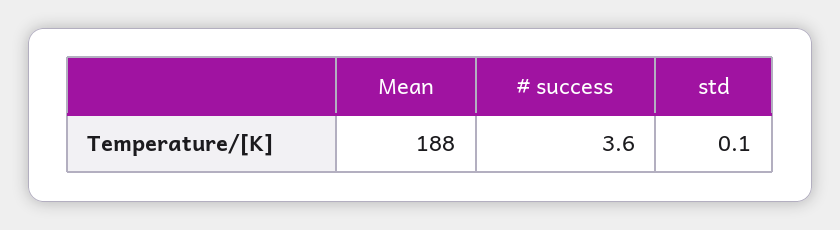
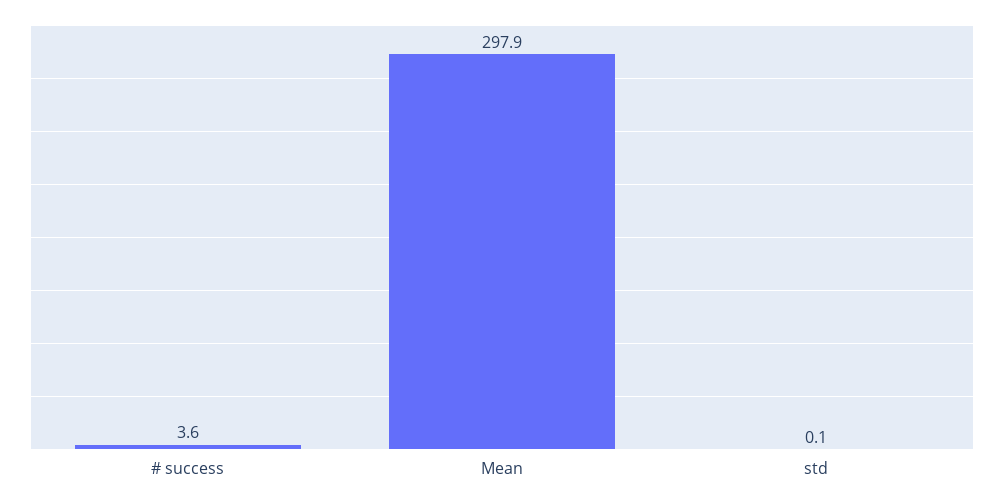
Mean: 188 -> 297.9

